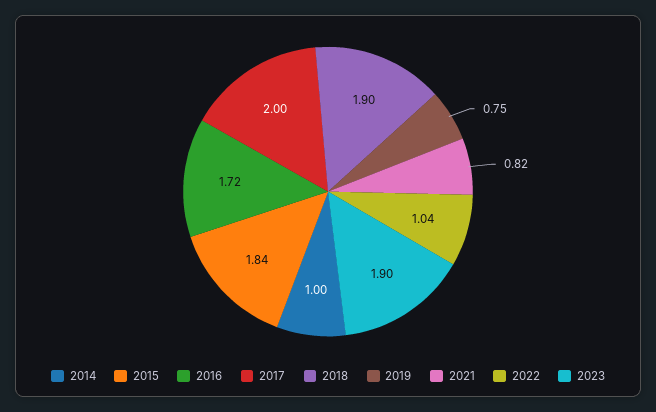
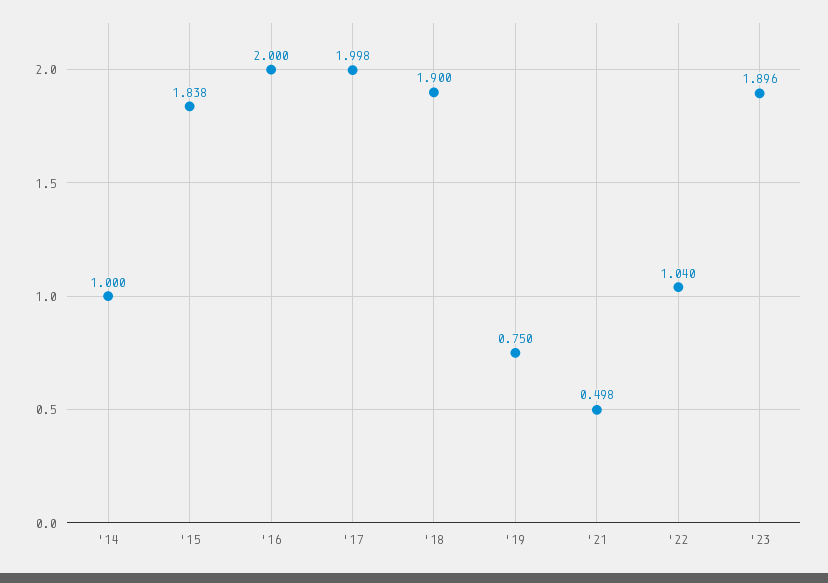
2016: 1.72 -> 2
2021: 0.82 -> 0.498

